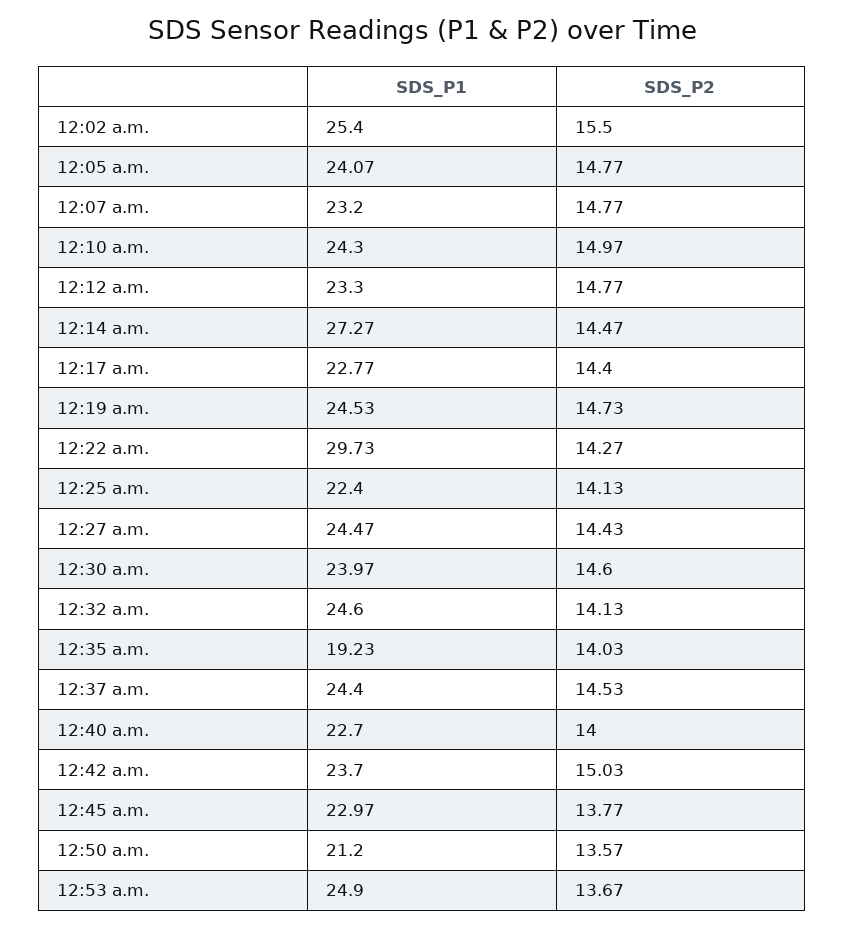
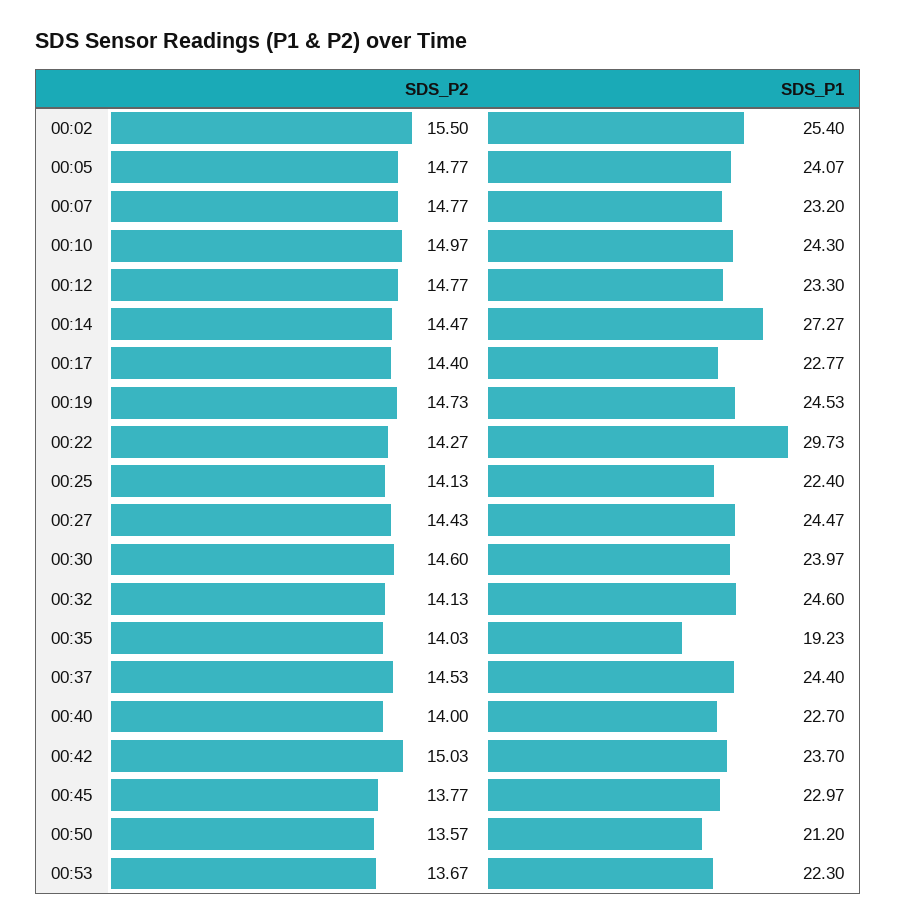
SDS_P1, 12:53 a.m.: 24.9 -> 22.3

